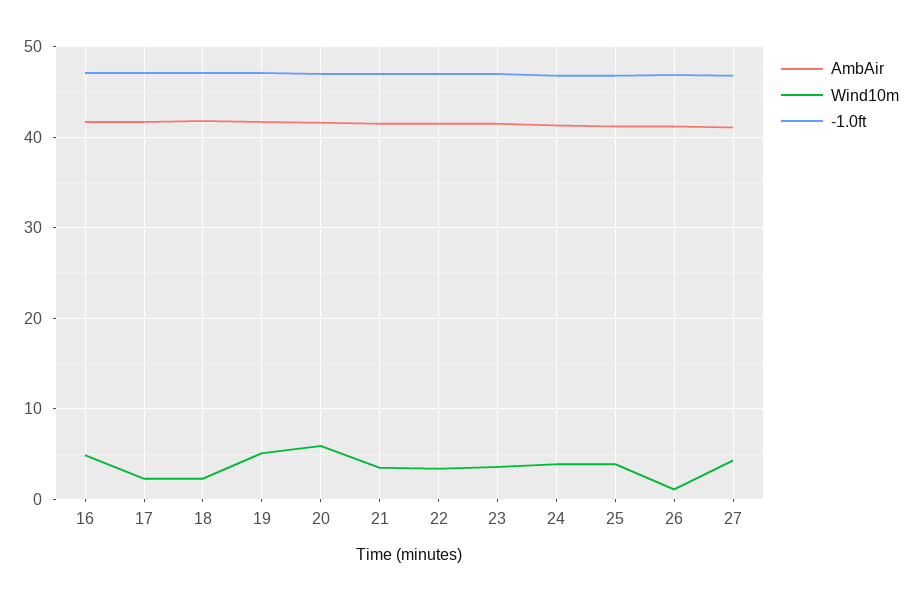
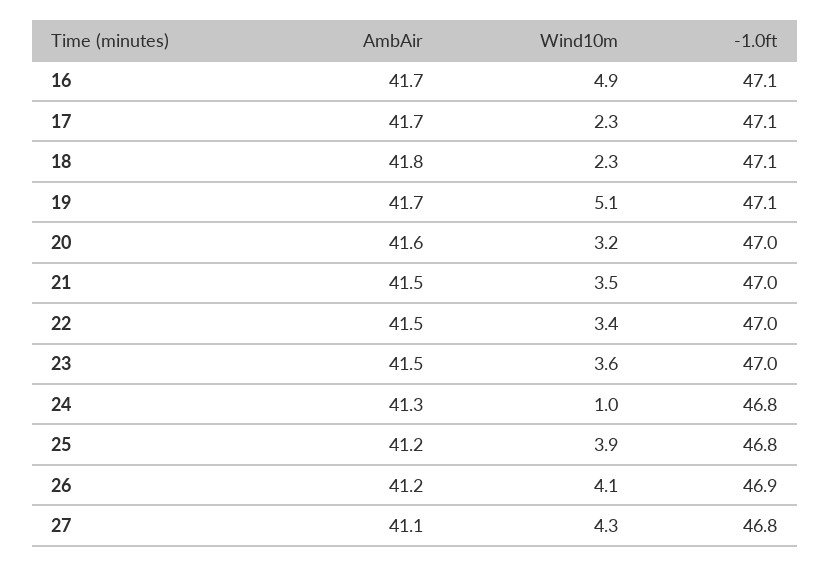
Wind10m, 20: 6 -> 3.2
Wind10m, 24: 4 -> 1
Wind10m, 26: 1 -> 4.1

